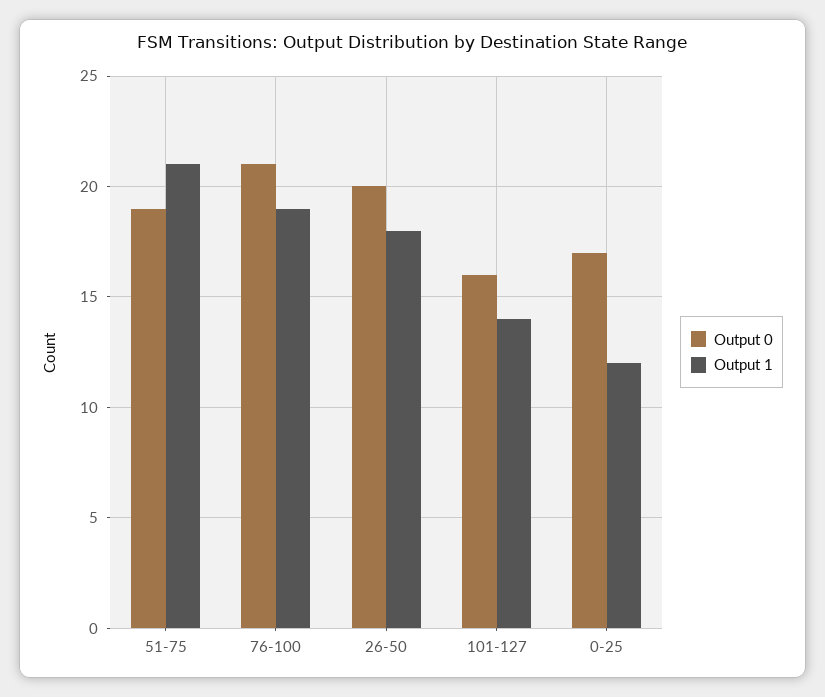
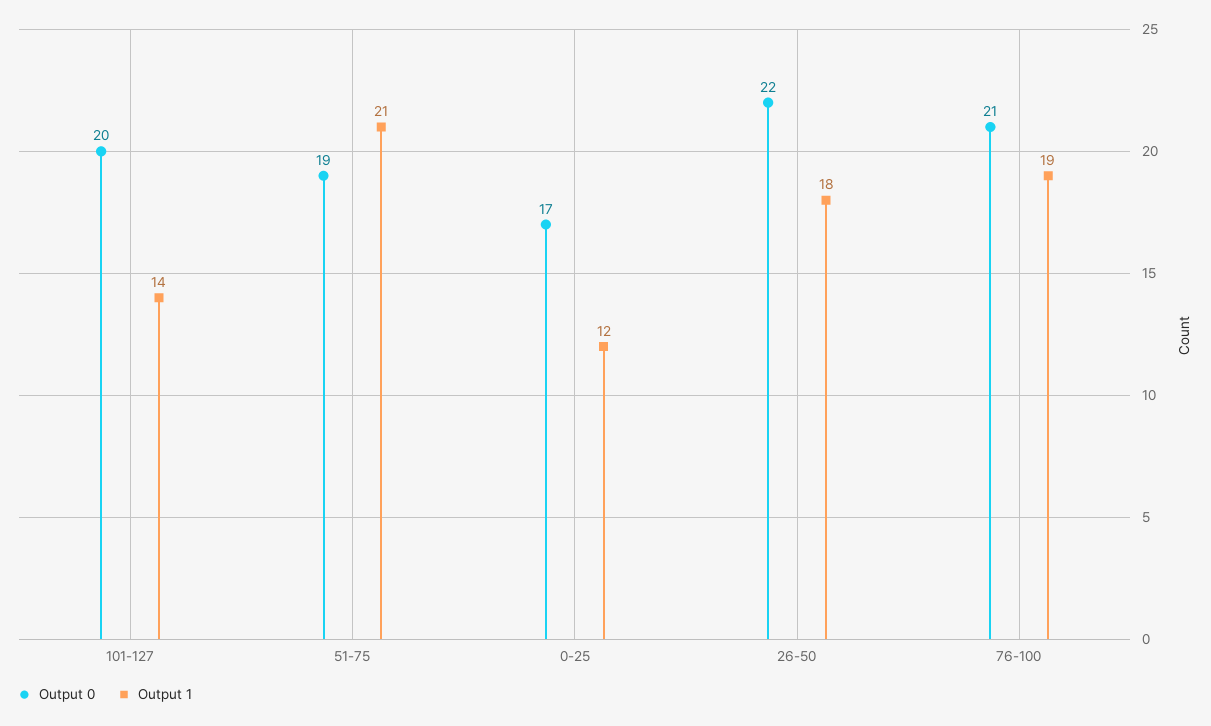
Output 0, 26-50: 20 -> 22
Output 0, 101-127: 16 -> 20

